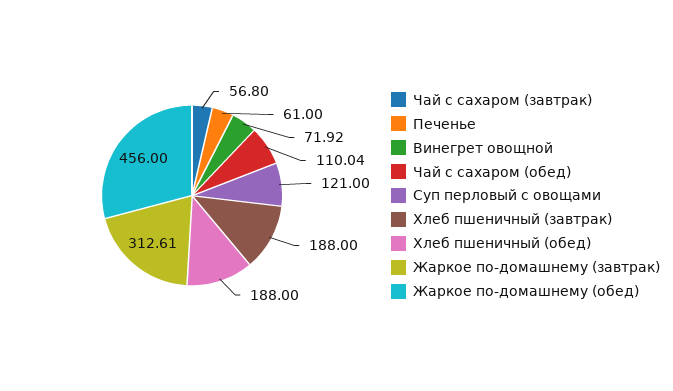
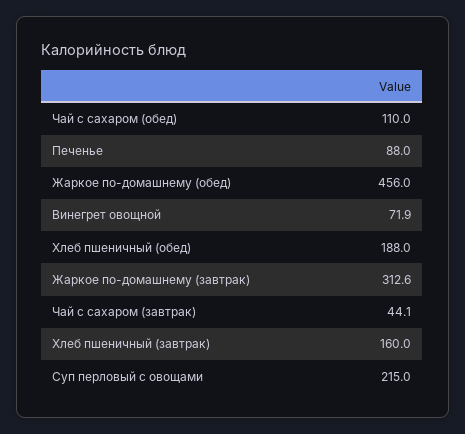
Чай с сахаром (завтрак): 56.8 -> 44.1
Печенье: 61 -> 88
Суп перловый с овощами: 121 -> 215
Хлеб пшеничный (завтрак): 188 -> 160

